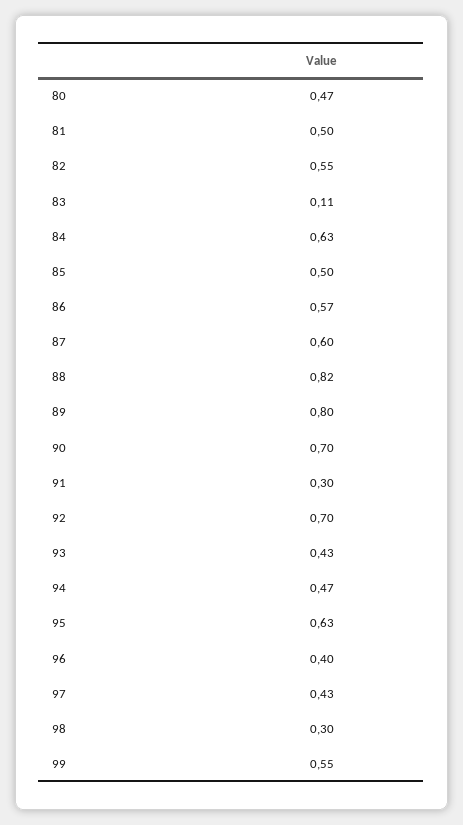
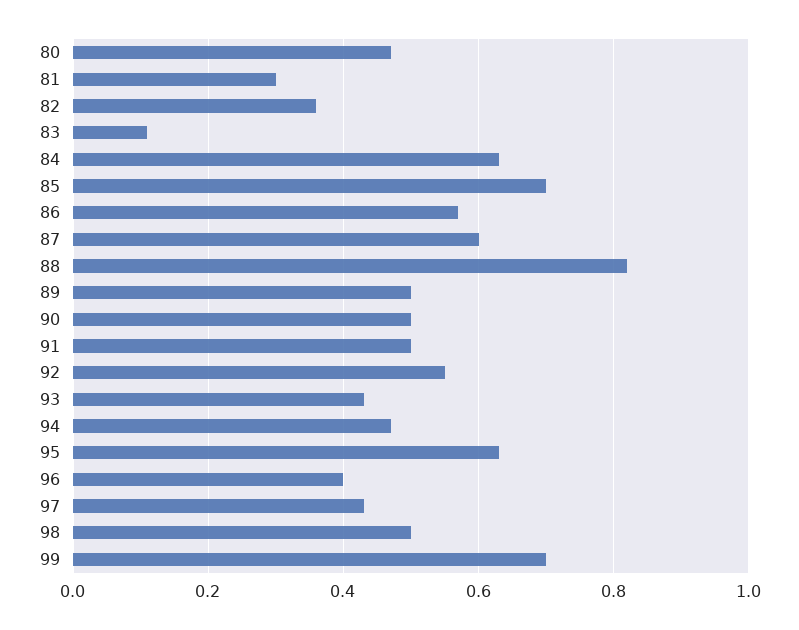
81: 0.5 -> 0.3
82: 0.55 -> 0.35
85: 0.5 -> 0.7
89: 0.8 -> 0.5
90: 0.7 -> 0.5
91: 0.3 -> 0.5
92: 0.7 -> 0.55
98: 0.3 -> 0.5
99: 0.55 -> 0.7

